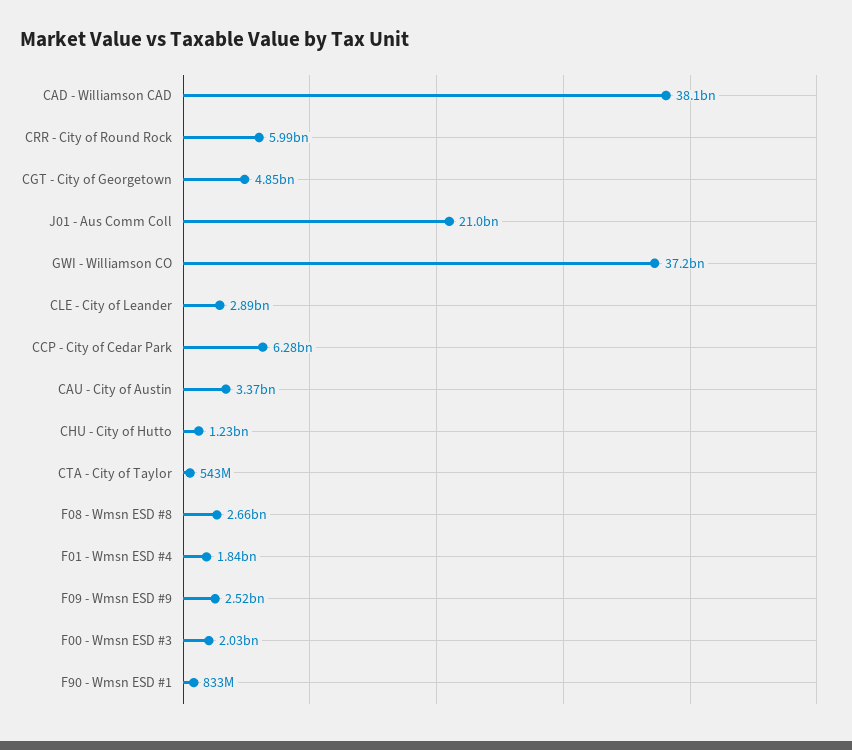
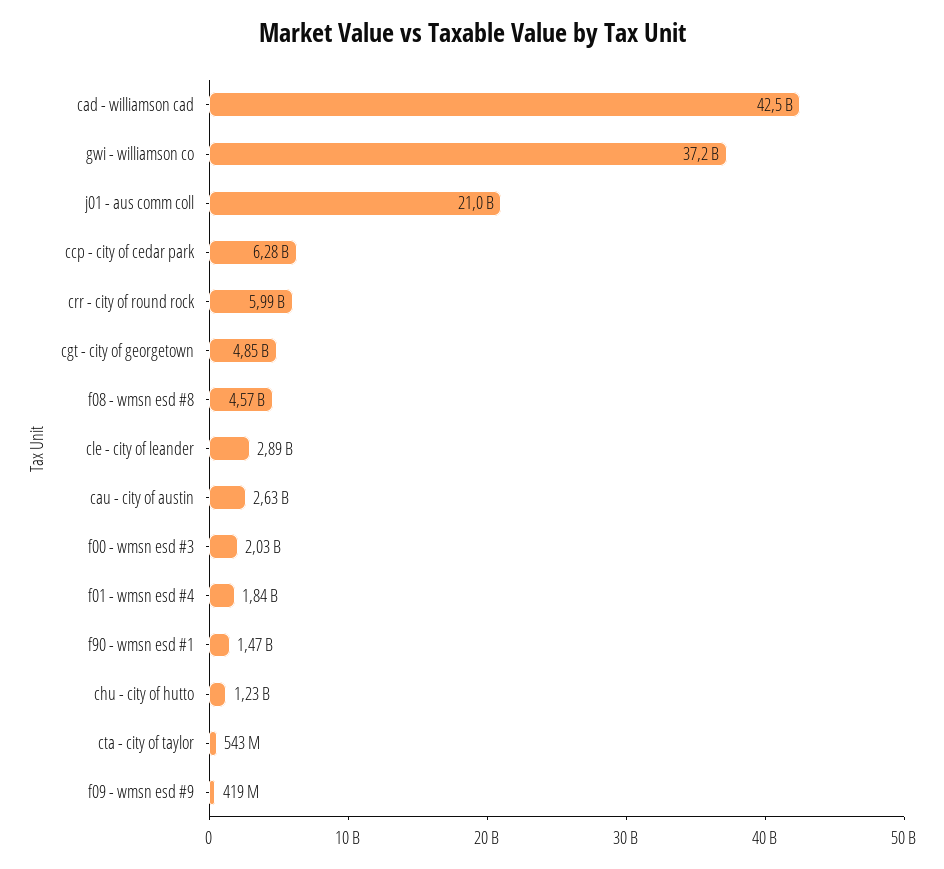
CAD - Williamson CAD: 38100000000 -> 42500000000
CAU - City of Austin: 3370000000 -> 2630000000
F08 - Wmsn ESD #8: 2660000000 -> 4570000000
F09 - Wmsn ESD #9: 2520000000 -> 419000000
F90 - Wmsn ESD #1: 833000000 -> 1470000000

